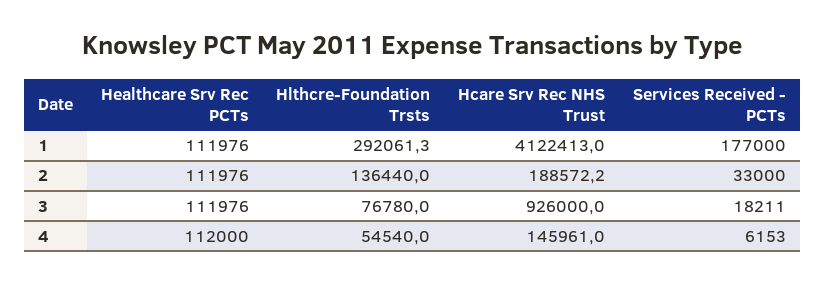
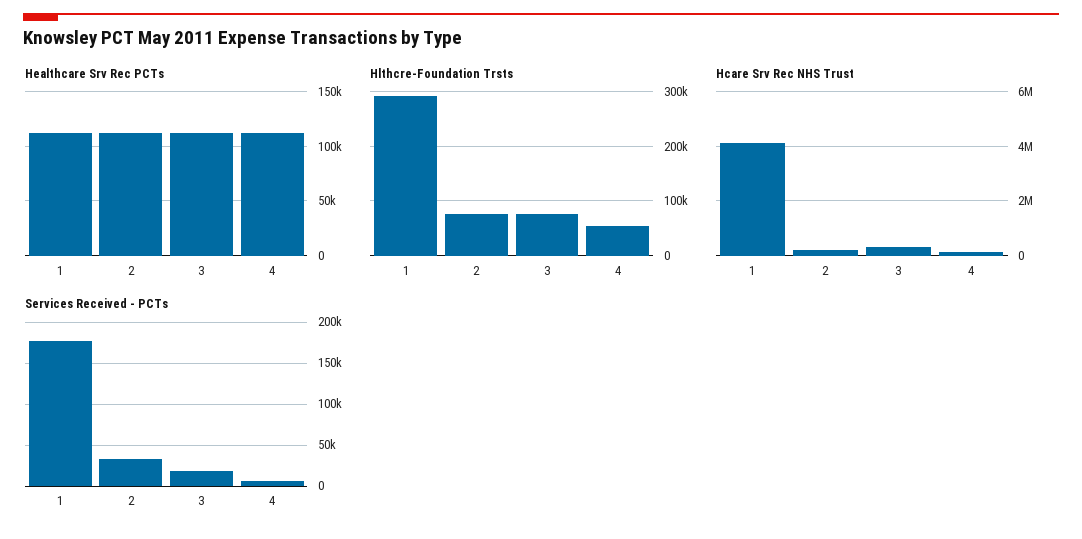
Hlthcre-Foundation Trsts, 2: 136440 -> 80000
Hcare Srv Rec NHS Trust, 3: 926000 -> 250000

